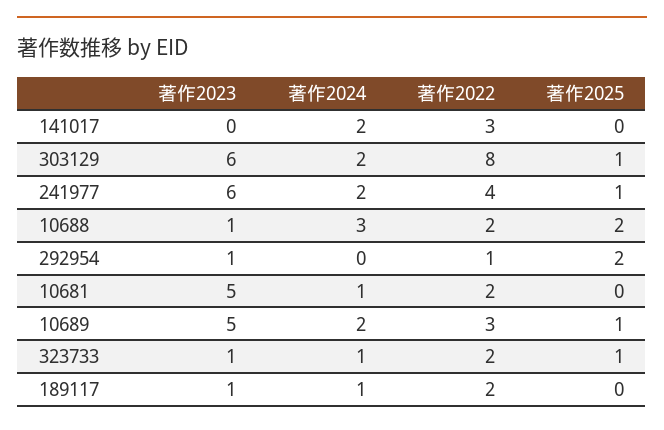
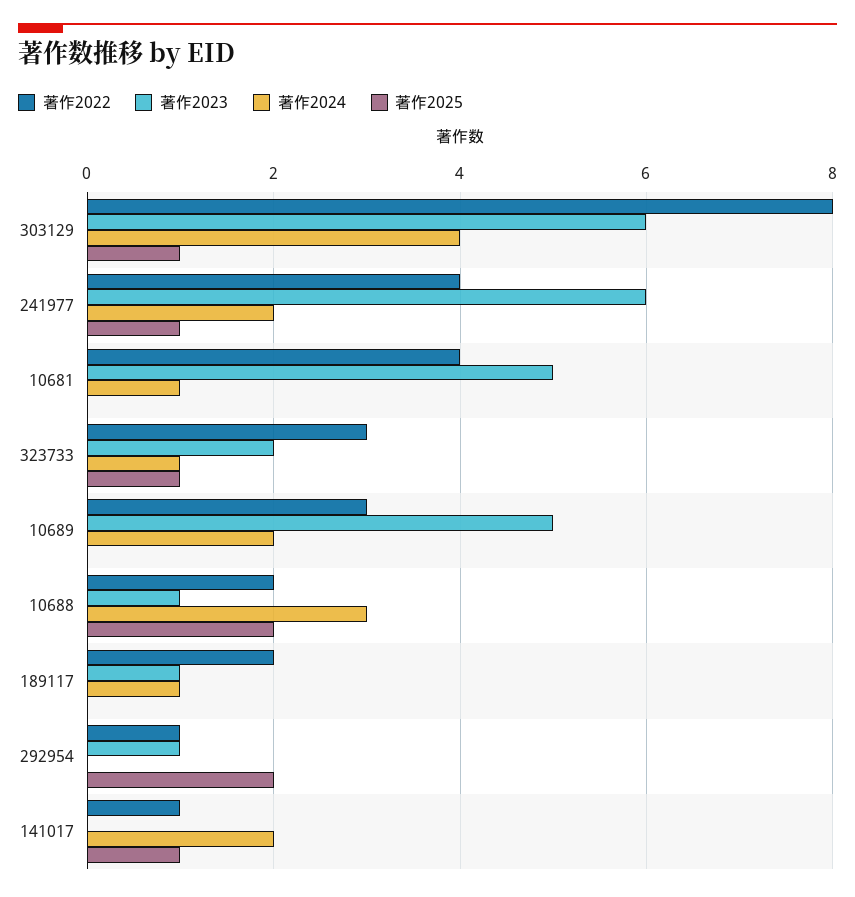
著作2022, 141017: 3 -> 1
著作2025, 141017: 0 -> 1
著作2024, 303129: 2 -> 4
著作2022, 10681: 2 -> 4
著作2025, 10689: 1 -> 0
著作2023, 323733: 1 -> 2
著作2022, 323733: 2 -> 3

